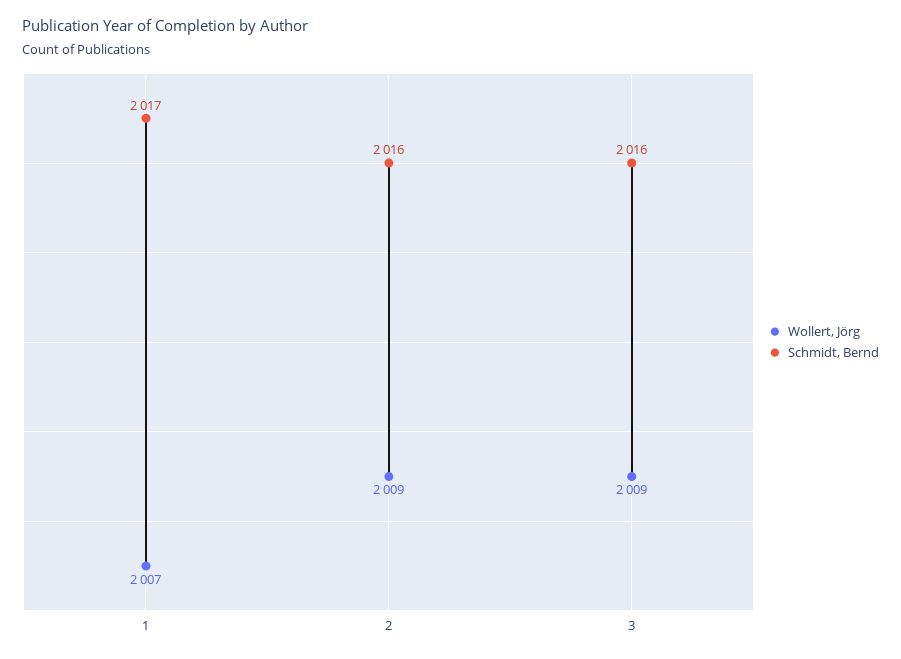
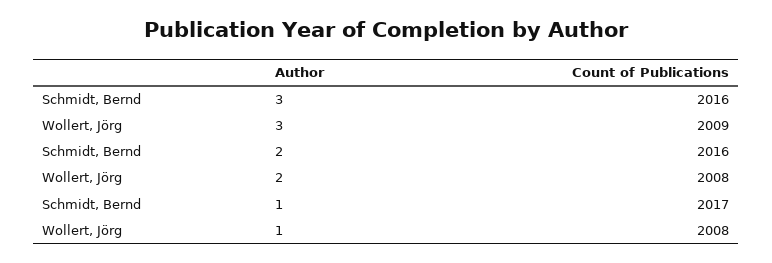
Wollert, Jörg, 1: 2007 -> 2008
Wollert, Jörg, 2: 2009 -> 2008

